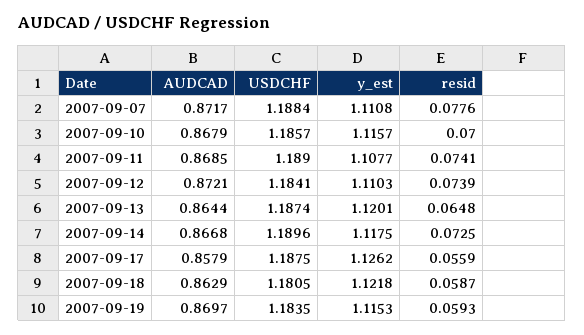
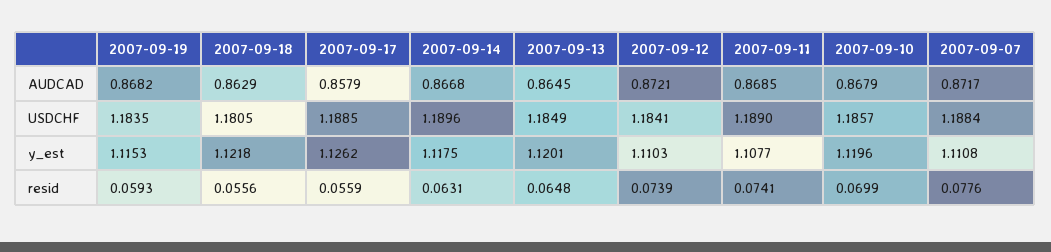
y_est, 2007-09-10: 1.1157 -> 1.1196
resid, 2007-09-10: 0.07 -> 0.0699
AUDCAD, 2007-09-13: 0.8644 -> 0.8645
USDCHF, 2007-09-13: 1.1874 -> 1.1849
resid, 2007-09-14: 0.0725 -> 0.0631
USDCHF, 2007-09-17: 1.1875 -> 1.1885
resid, 2007-09-18: 0.0587 -> 0.0556
AUDCAD, 2007-09-19: 0.8697 -> 0.8682

